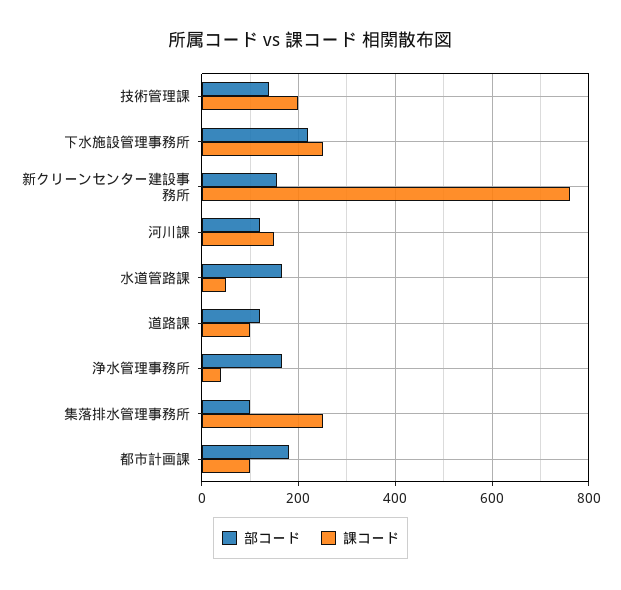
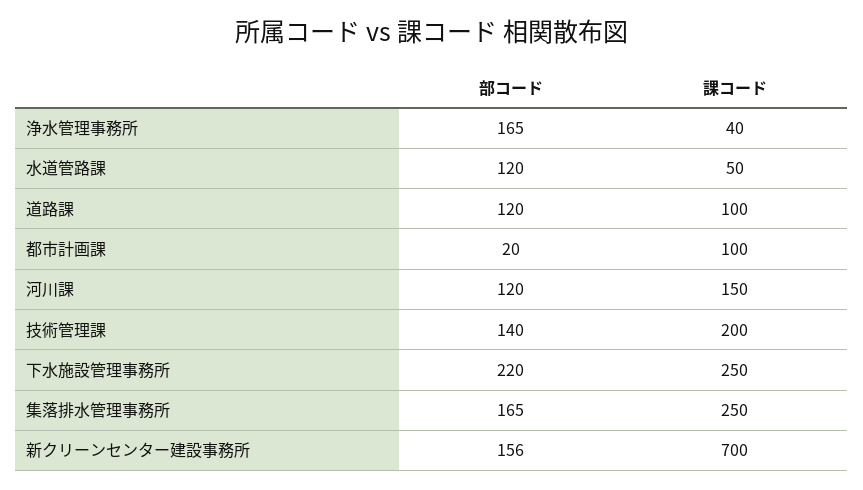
課コード, 新クリーンセンター建設事務所: 760 -> 700
部コード, 水道管路課: 160 -> 120
部コード, 集落排水管理事務所: 100 -> 165
部コード, 都市計画課: 180 -> 20

